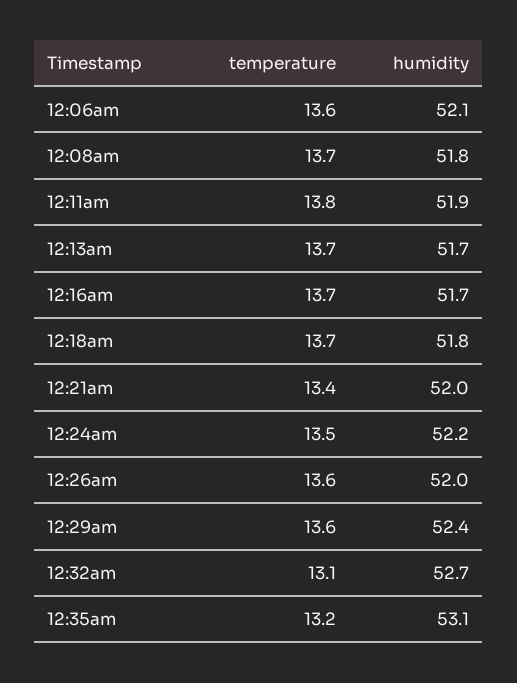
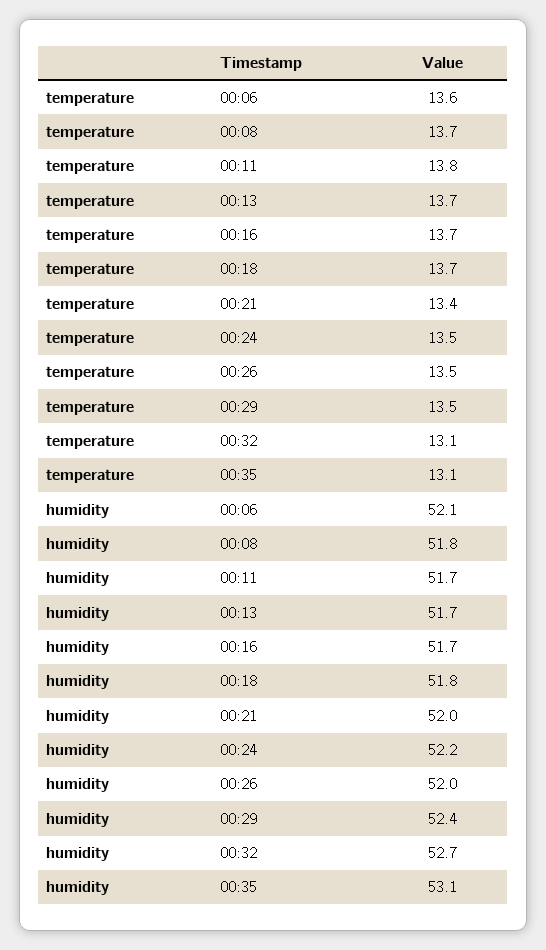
humidity, 12:11am: 51.9 -> 51.7
temperature, 12:26am: 13.6 -> 13.5
temperature, 12:29am: 13.6 -> 13.5
temperature, 12:35am: 13.2 -> 13.1

